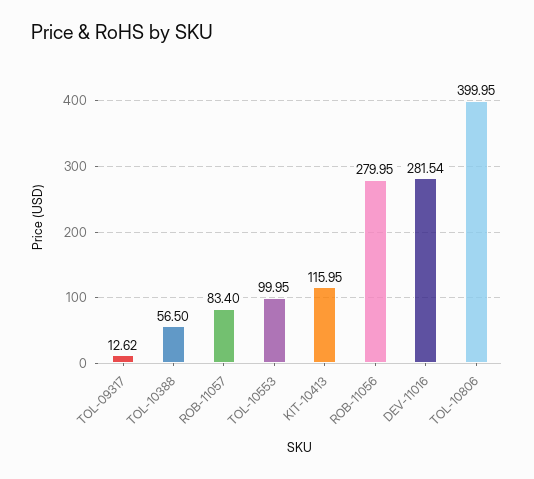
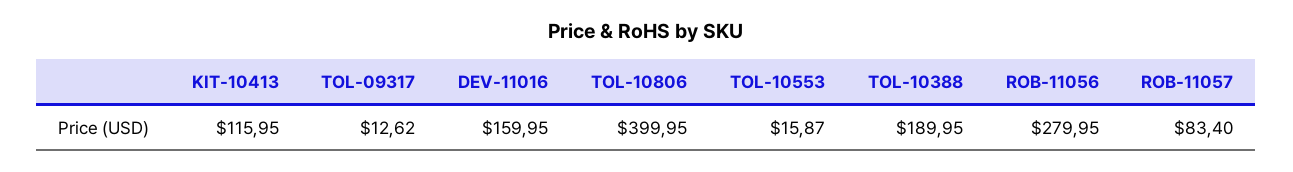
TOL-10388: 56.5 -> 189.95
TOL-10553: 99.95 -> 15.87
DEV-11016: 281.54 -> 159.95

